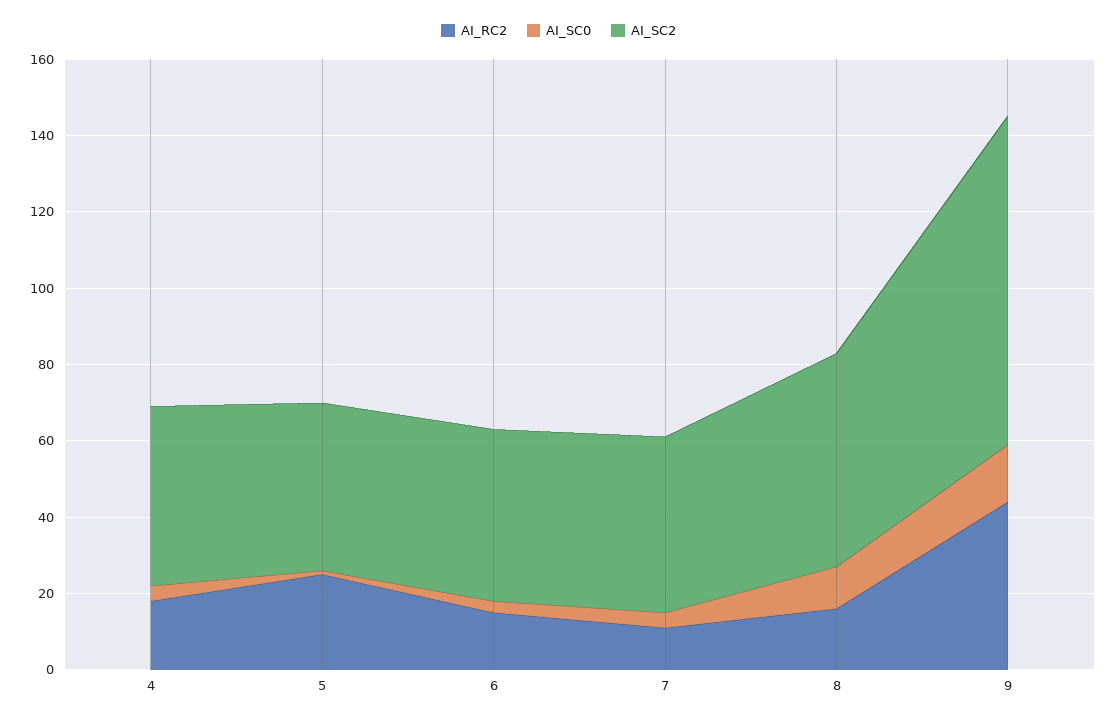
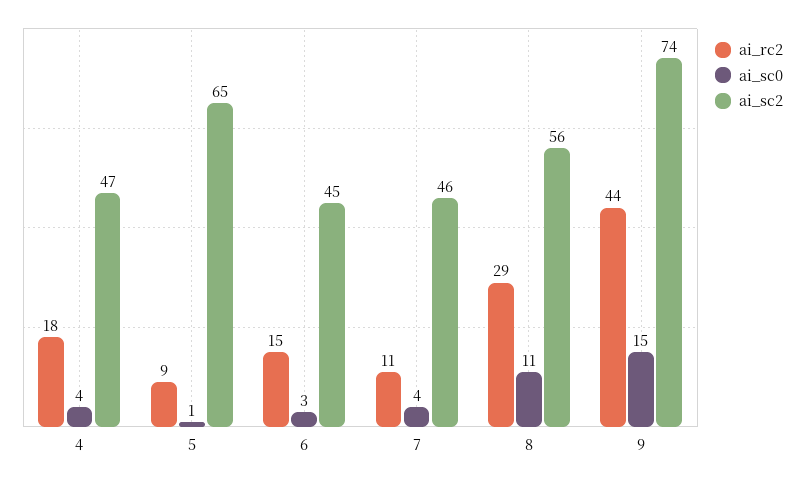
AI_RC2, 5: 25 -> 9
AI_SC2, 5: 45 -> 65
AI_RC2, 8: 15 -> 29
AI_SC2, 9: 85 -> 74

